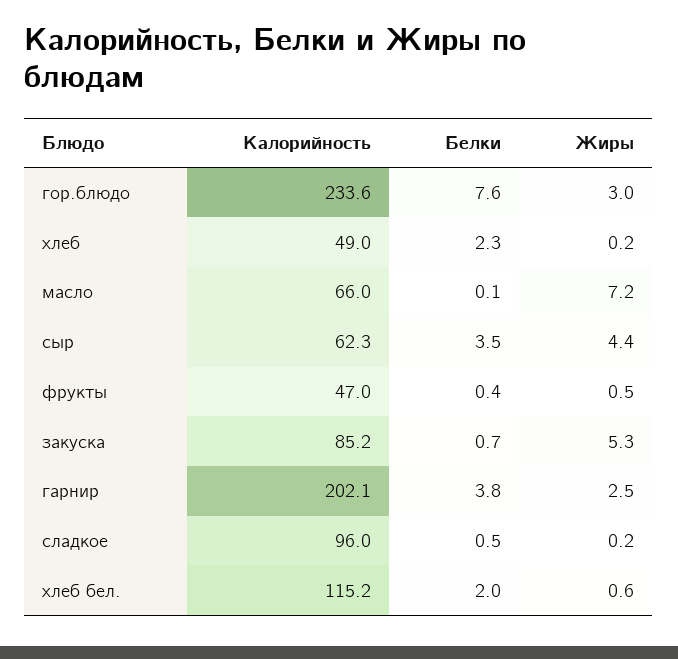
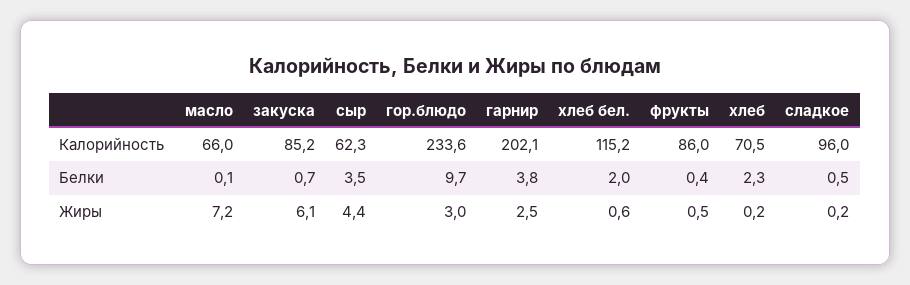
Белки, гор.блюдо: 7.6 -> 9.7
Калорийность, хлеб: 49 -> 70.5
Калорийность, фрукты: 47 -> 86
Жиры, закуска: 5.3 -> 6.1

